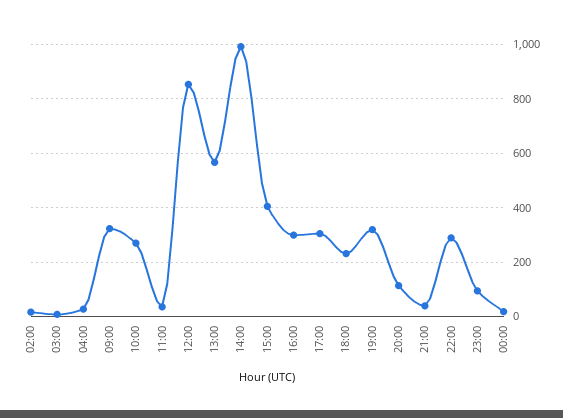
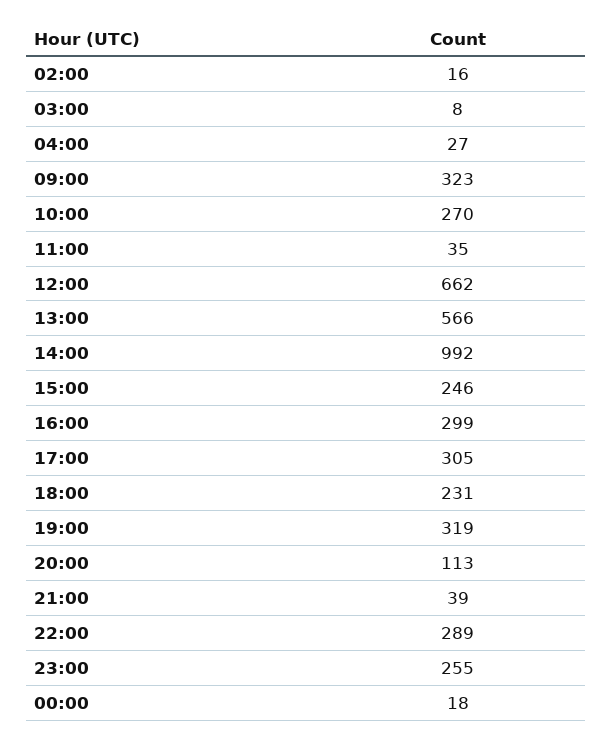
12:00: 850 -> 662
15:00: 400 -> 246
23:00: 100 -> 255

